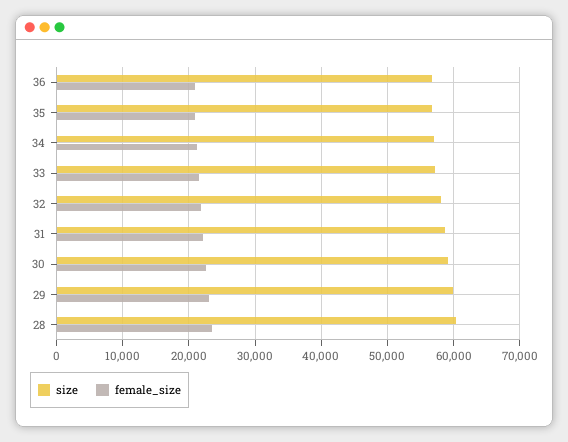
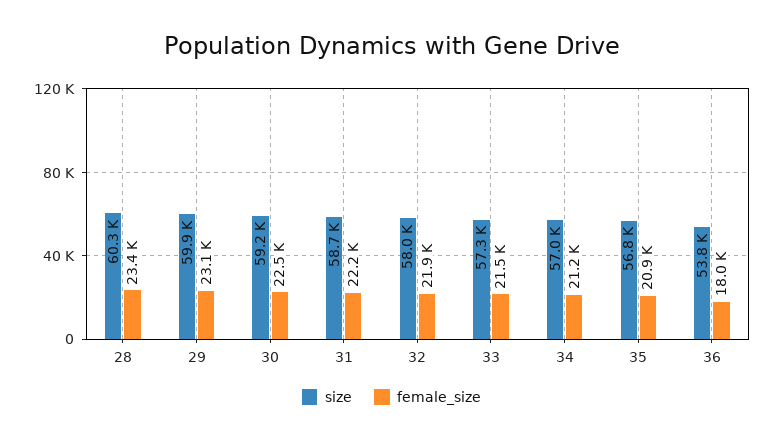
size, 36: 57000 -> 53800
female_size, 36: 21000 -> 18000

